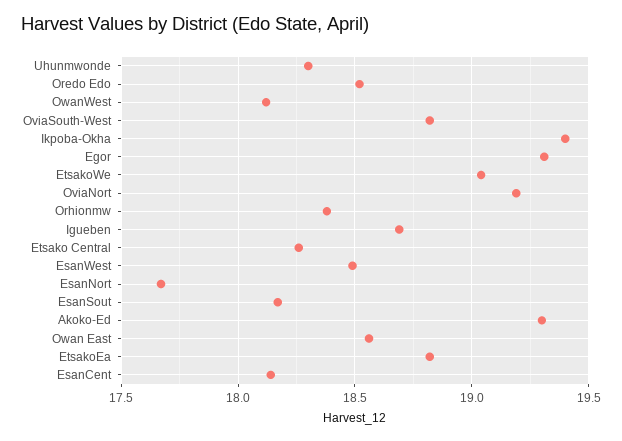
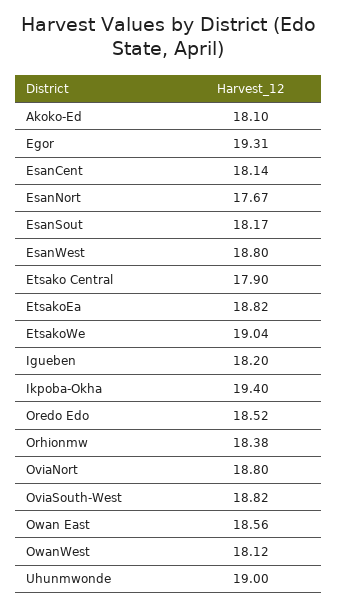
Uhunmwonde: 18.3 -> 19
OviaNort: 19.2 -> 18.8
Igueben: 18.7 -> 18.2
Etsako Central: 18.25 -> 17.9
EsanWest: 18.5 -> 18.8
Akoko-Ed: 19.3 -> 18.1

